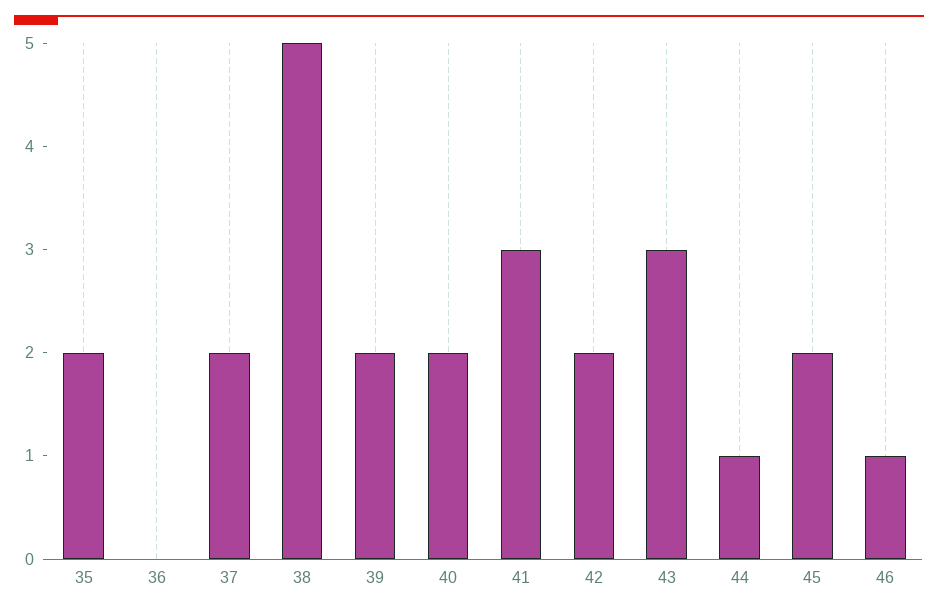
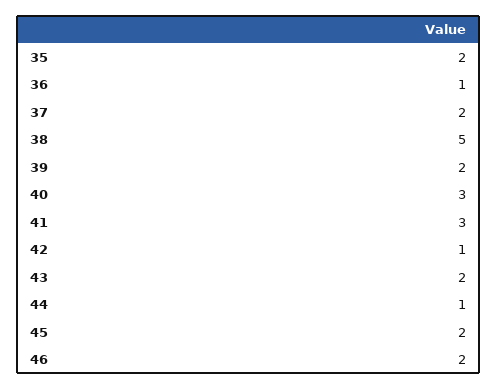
36: 0 -> 1
40: 2 -> 3
42: 2 -> 1
43: 3 -> 2
46: 1 -> 2

